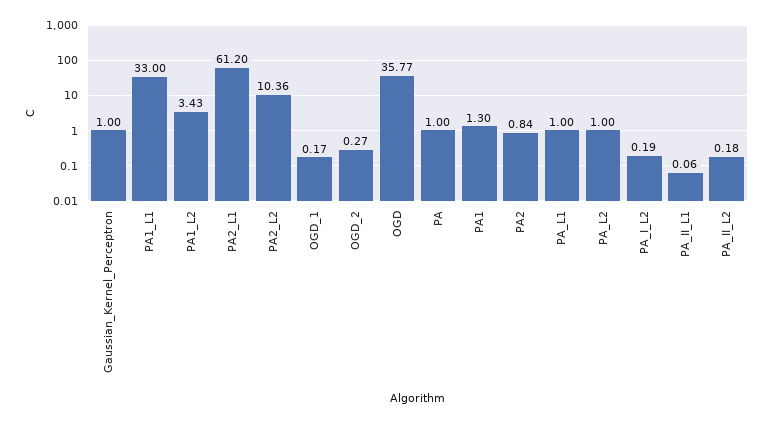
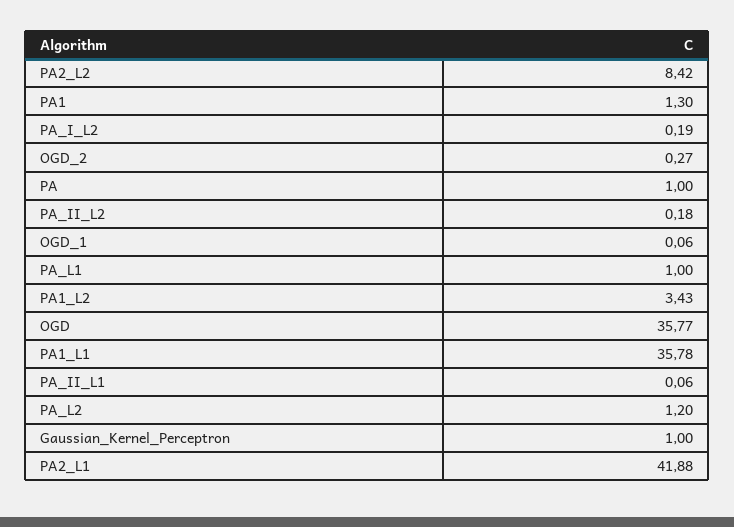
PA1_L1: 33 -> 35.78
PA2_L1: 61.2 -> 41.88
PA2_L2: 10.36 -> 8.42
OGD_1: 0.17 -> 0.06
PA2: 0.84 -> none
PA_L2: 1 -> 1.2

